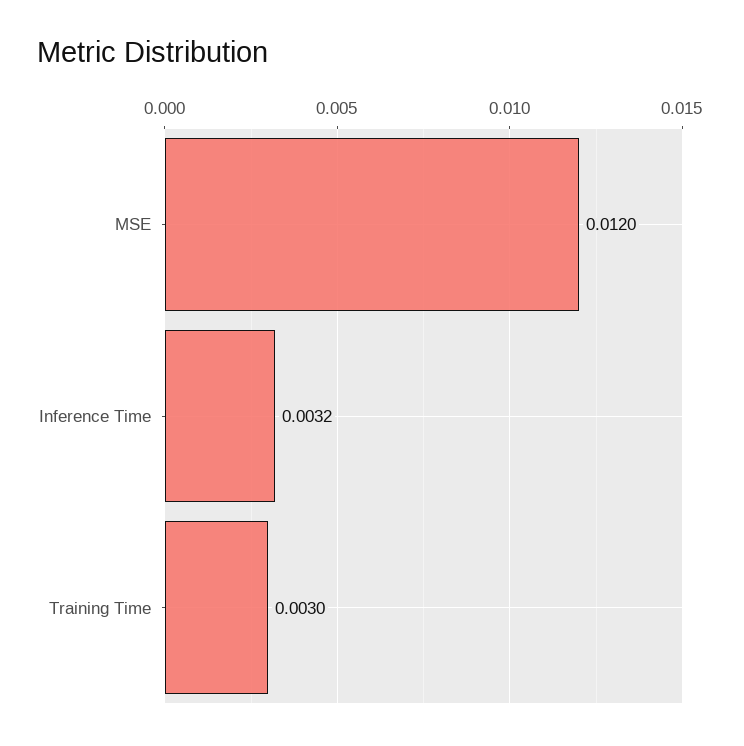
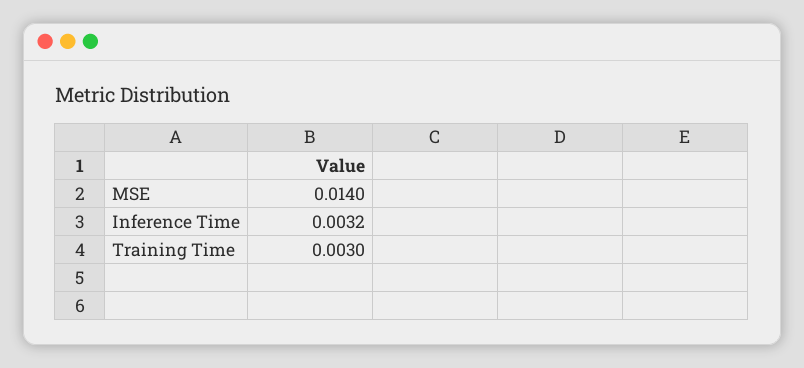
MSE: 0.012 -> 0.014

